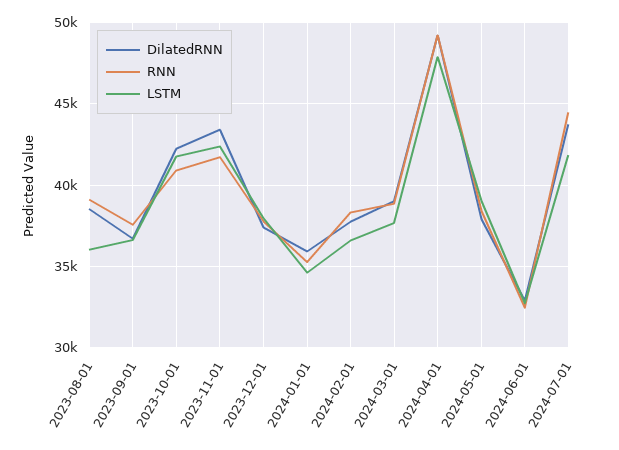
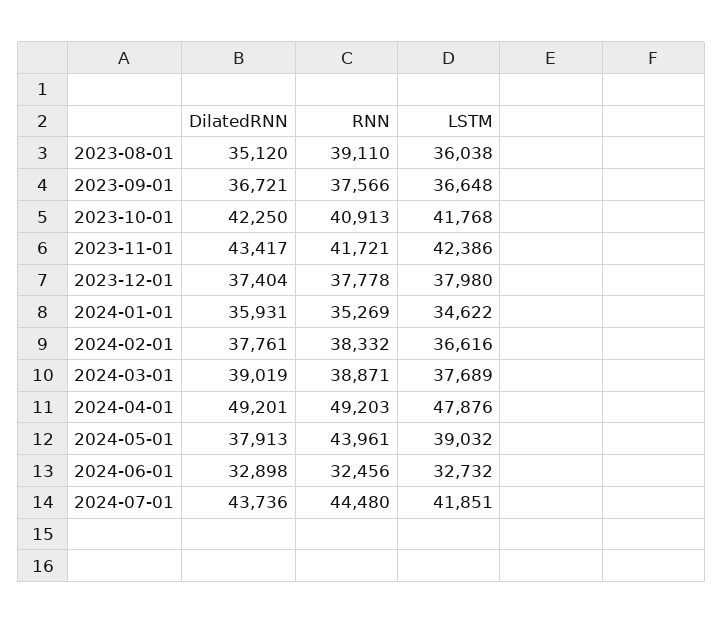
DilatedRNN, 2023-08-01: 38500 -> 35120
RNN, 2024-05-01: 38500 -> 43961

